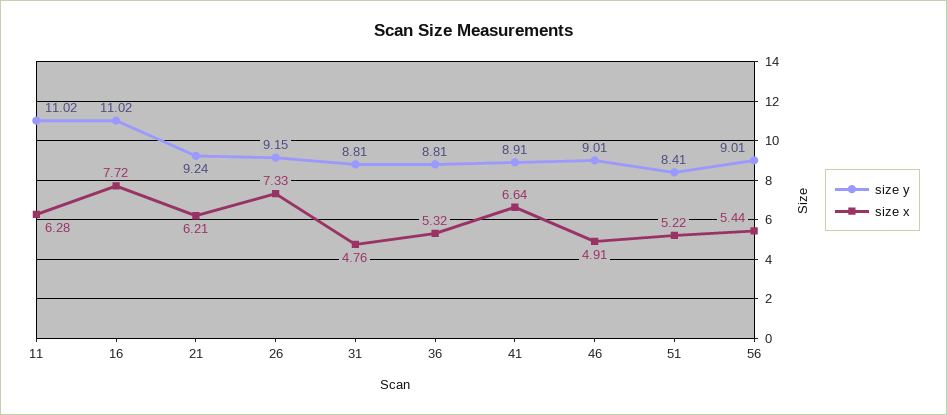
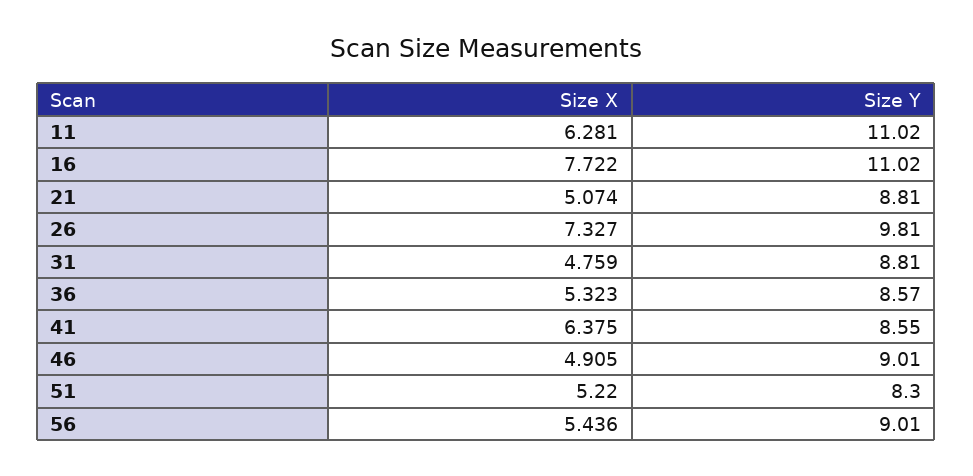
size y, 21: 9.24 -> 8.81
size x, 21: 6.21 -> 5.074
size y, 26: 9.15 -> 9.81
size y, 36: 8.81 -> 8.57
size y, 41: 8.91 -> 8.55
size x, 41: 6.64 -> 6.375
size y, 51: 8.41 -> 8.3

